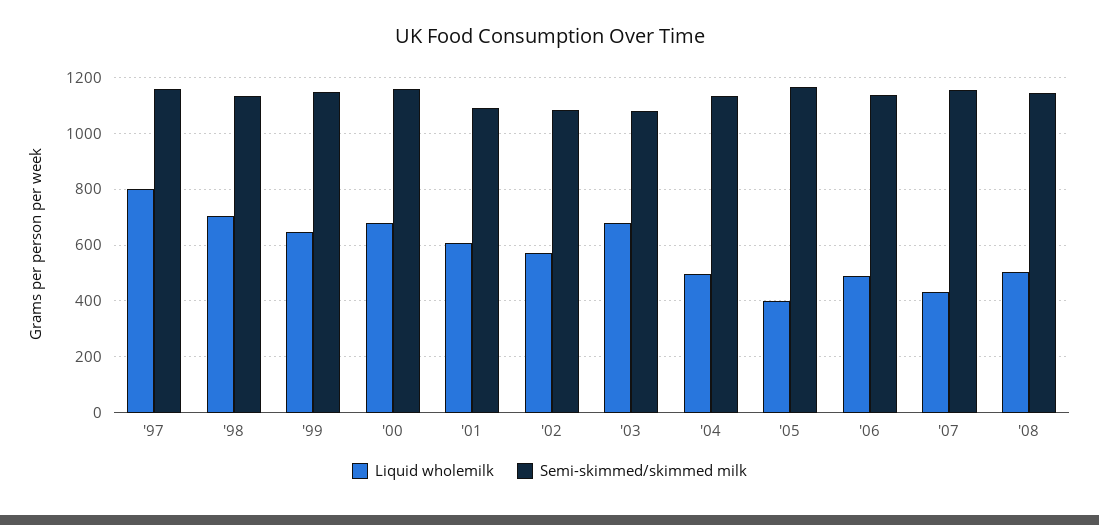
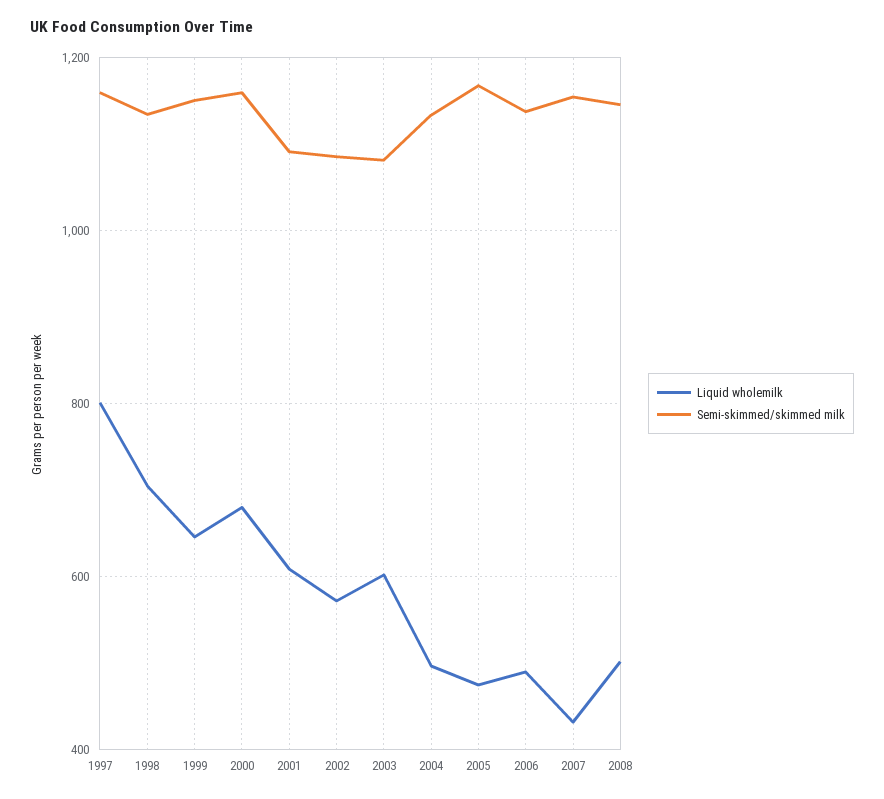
Liquid wholemilk, '03: 675 -> 600
Liquid wholemilk, '05: 400 -> 480

